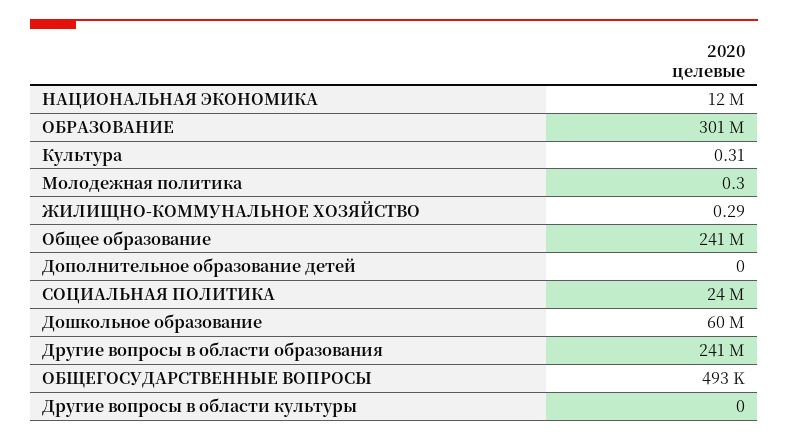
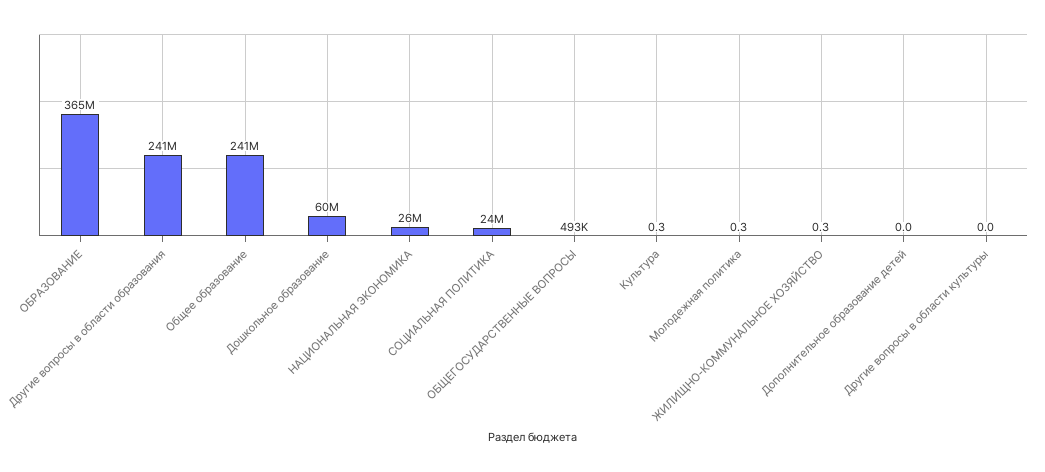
НАЦИОНАЛЬНАЯ ЭКОНОМИКА: 12000000 -> 26000000
ОБРАЗОВАНИЕ: 301000000 -> 365000000

